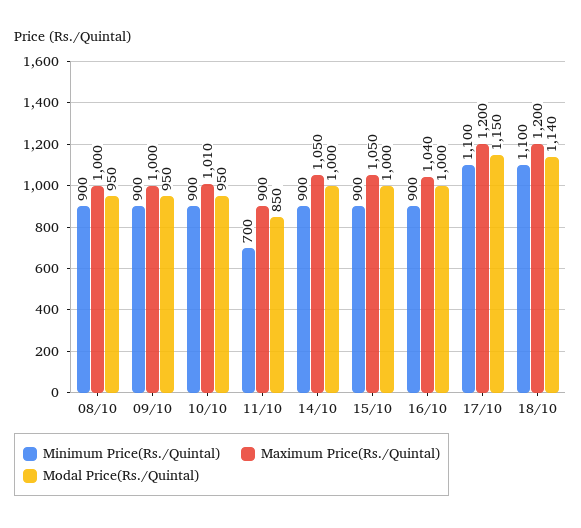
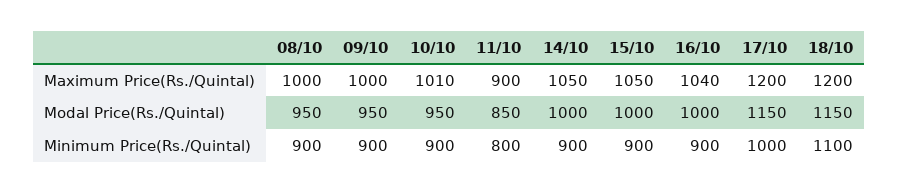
Minimum Price(Rs./Quintal), 11/10: 700 -> 800
Minimum Price(Rs./Quintal), 17/10: 1100 -> 1000
Modal Price(Rs./Quintal), 18/10: 1140 -> 1150

